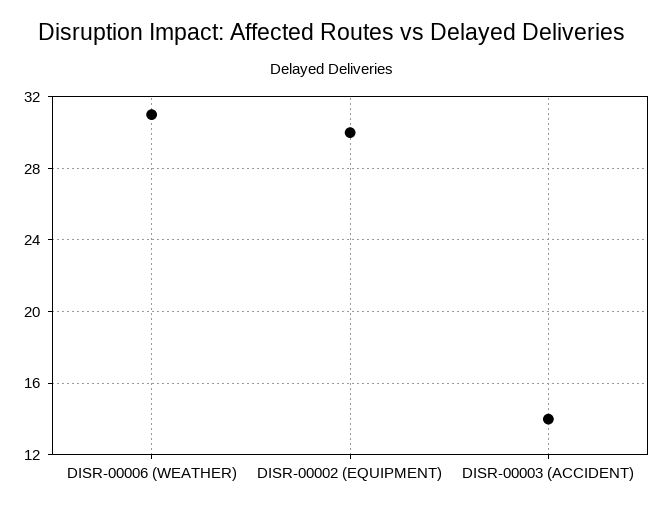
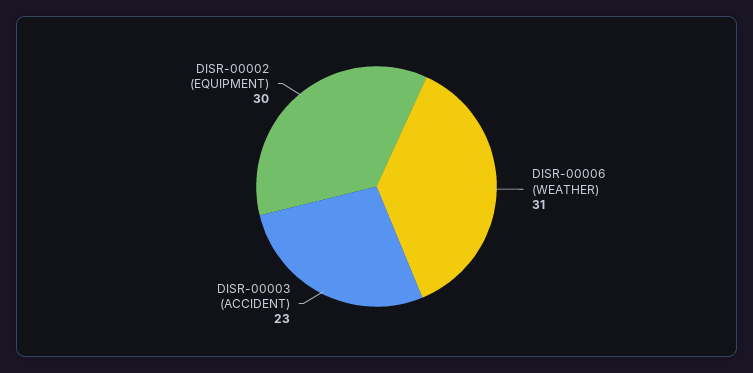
DISR-00003 (ACCIDENT): 14 -> 23

